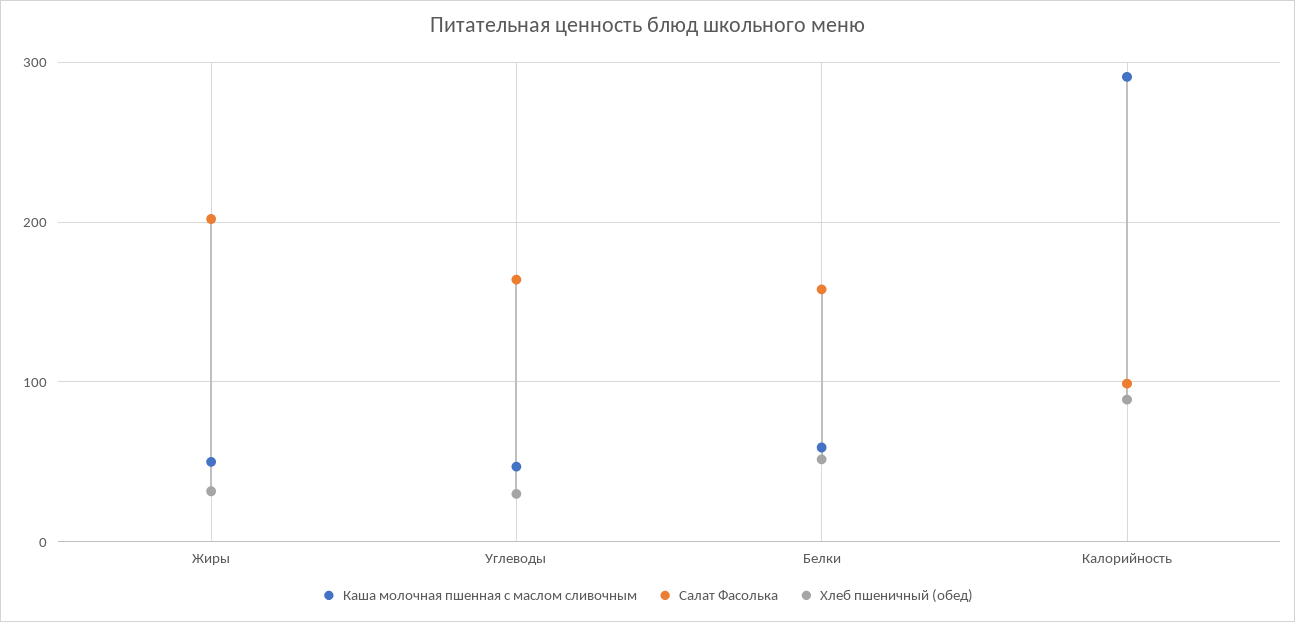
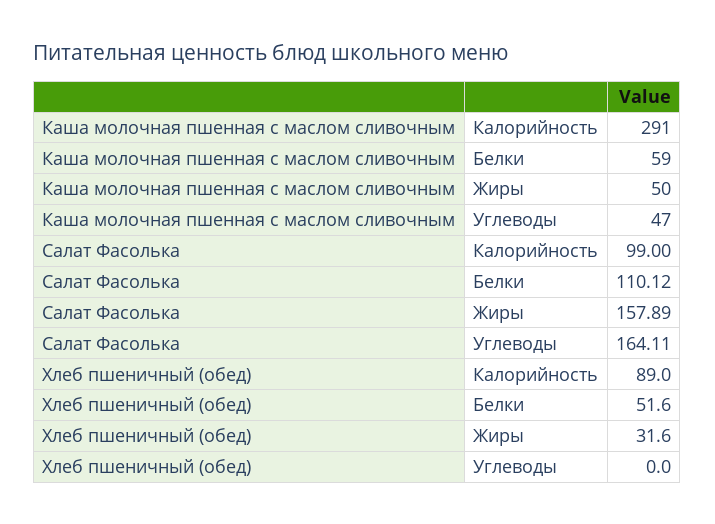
Салат Фасолька, Жиры: 200 -> 157.89
Хлеб пшеничный (обед), Углеводы: 30 -> 0
Салат Фасолька, Белки: 160 -> 110.12

